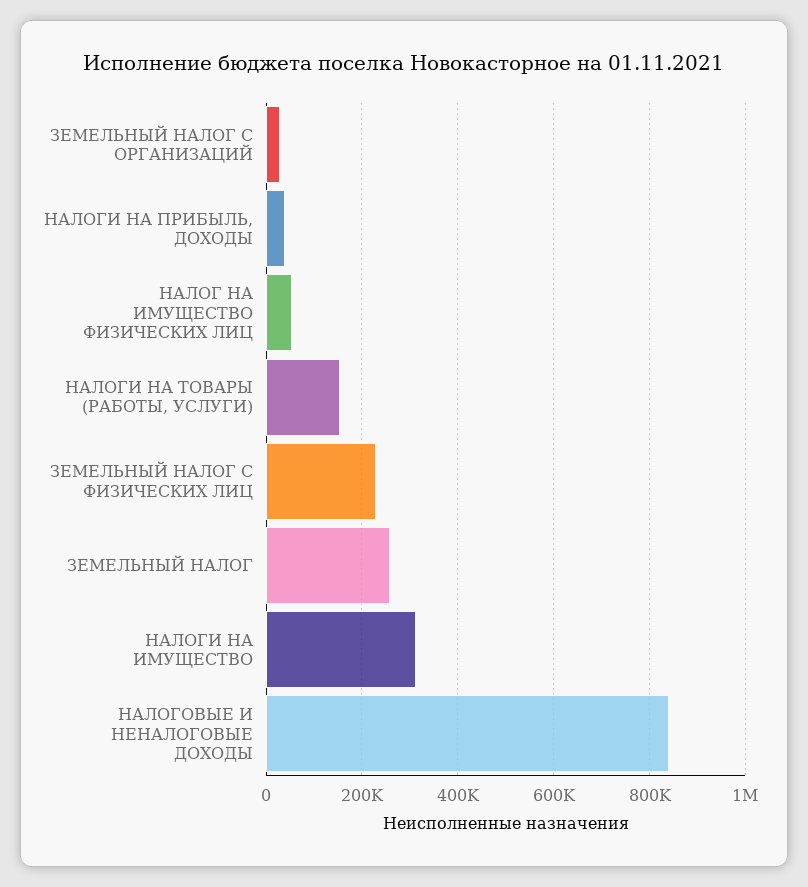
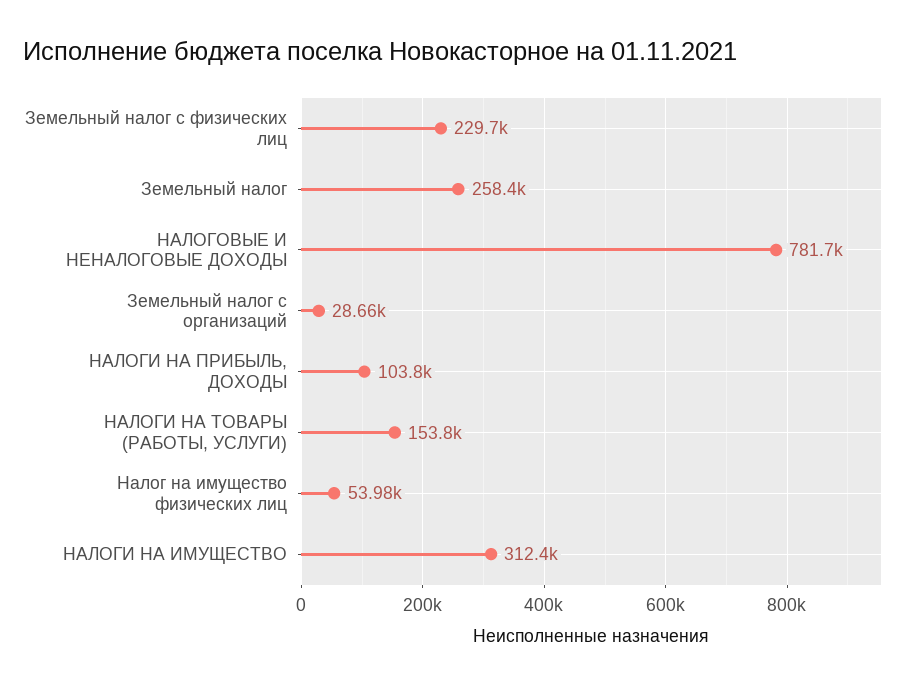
НАЛОГИ НА ПРИБЫЛЬ, ДОХОДЫ: 40000 -> 103800
НАЛОГОВЫЕ И НЕНАЛОГОВЫЕ ДОХОДЫ: 840000 -> 781700

